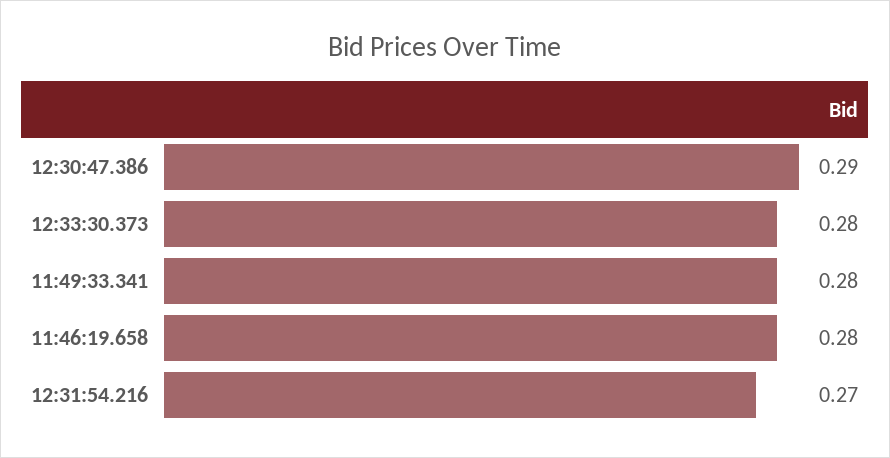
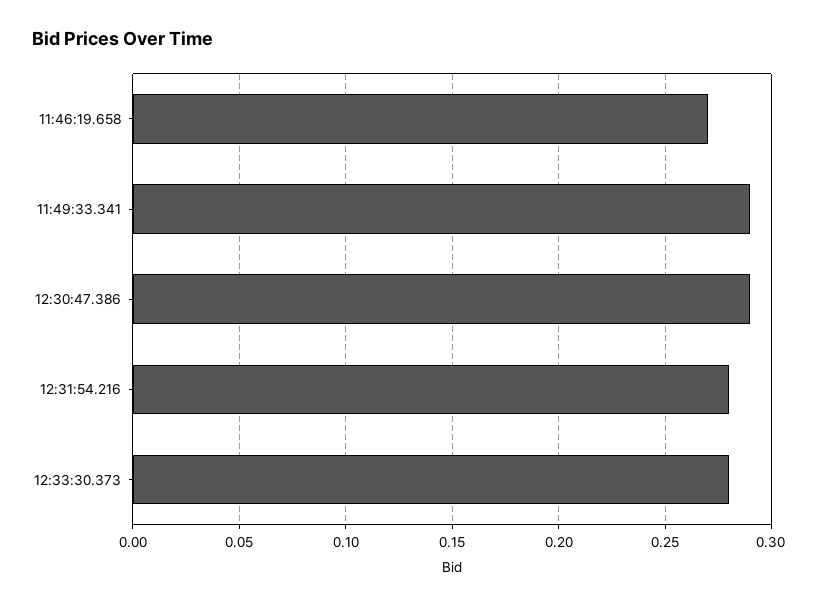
11:49:33.341: 0.28 -> 0.29
11:46:19.658: 0.28 -> 0.27
12:31:54.216: 0.27 -> 0.28

